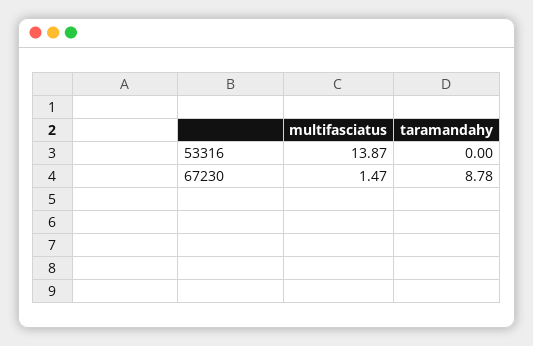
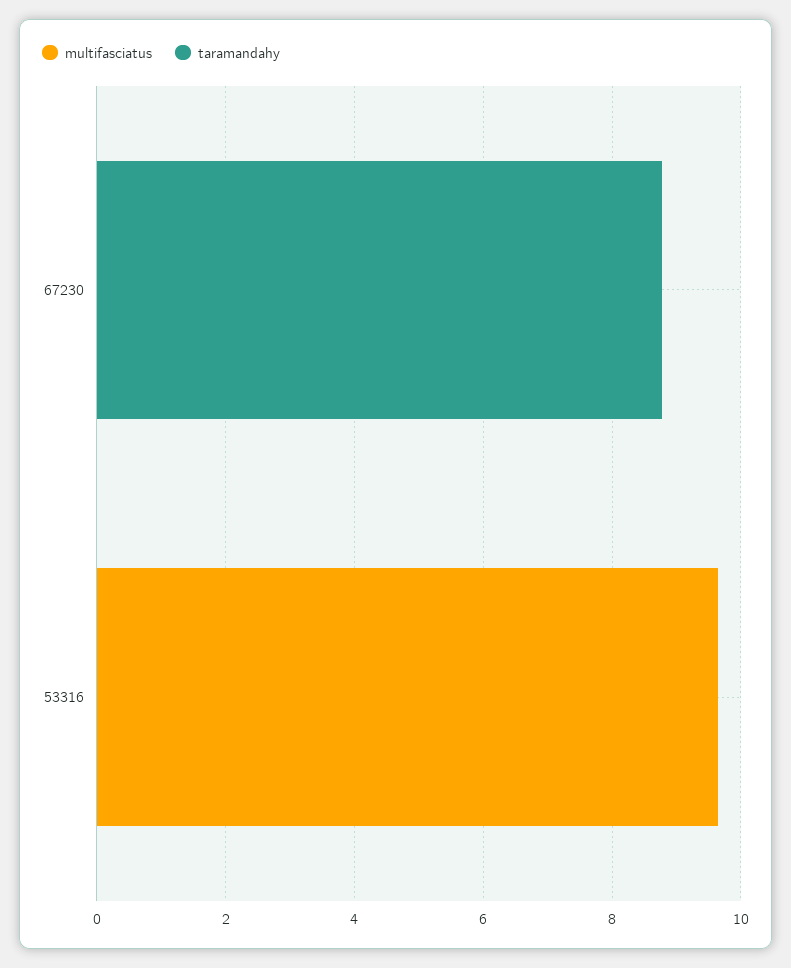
multifasciatus, 53316: 13.87 -> 9.5
multifasciatus, 67230: 1.47 -> 0

